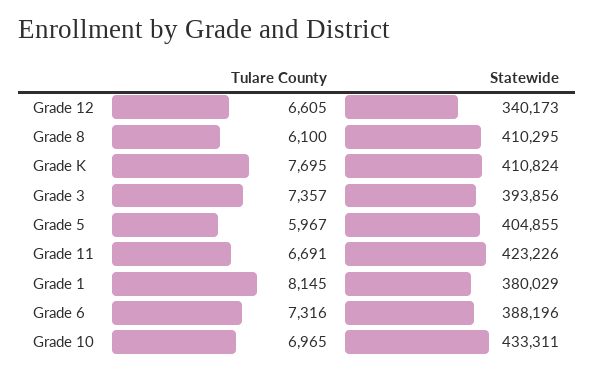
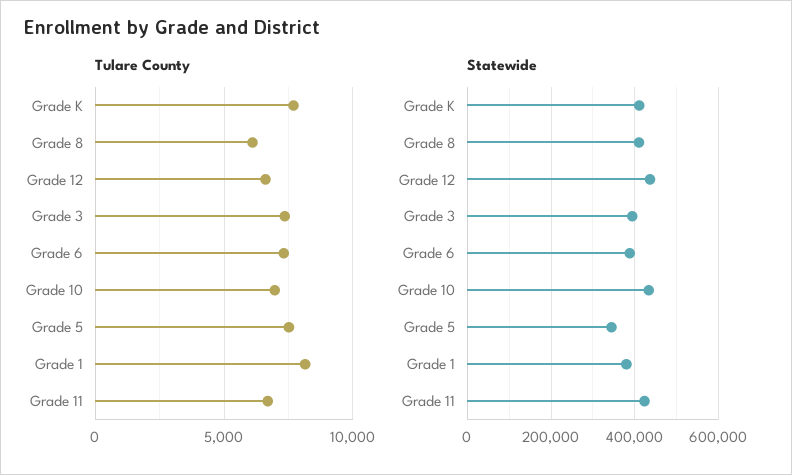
Statewide, Grade 12: 340173 -> 440000
Tulare County, Grade 5: 5967 -> 7500
Statewide, Grade 5: 404855 -> 340000

